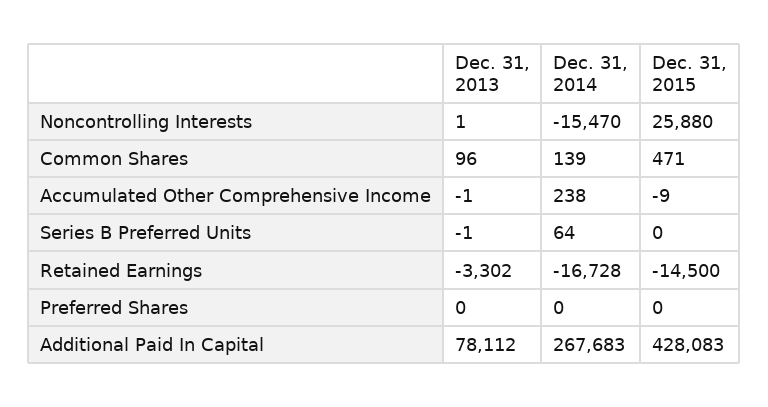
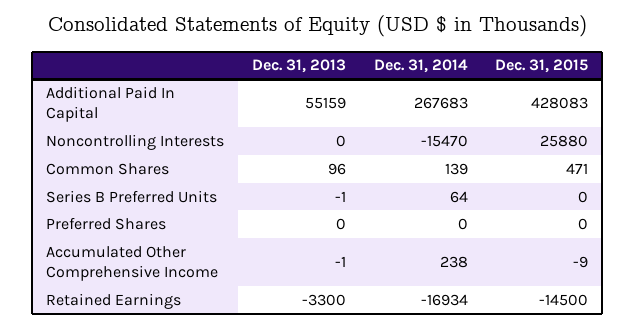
Dec. 31, 2013, Noncontrolling Interests: 1 -> 0
Dec. 31, 2013, Retained Earnings: -3302 -> -3300
Dec. 31, 2014, Retained Earnings: -16728 -> -16934
Dec. 31, 2013, Additional Paid In Capital: 78112 -> 55159

